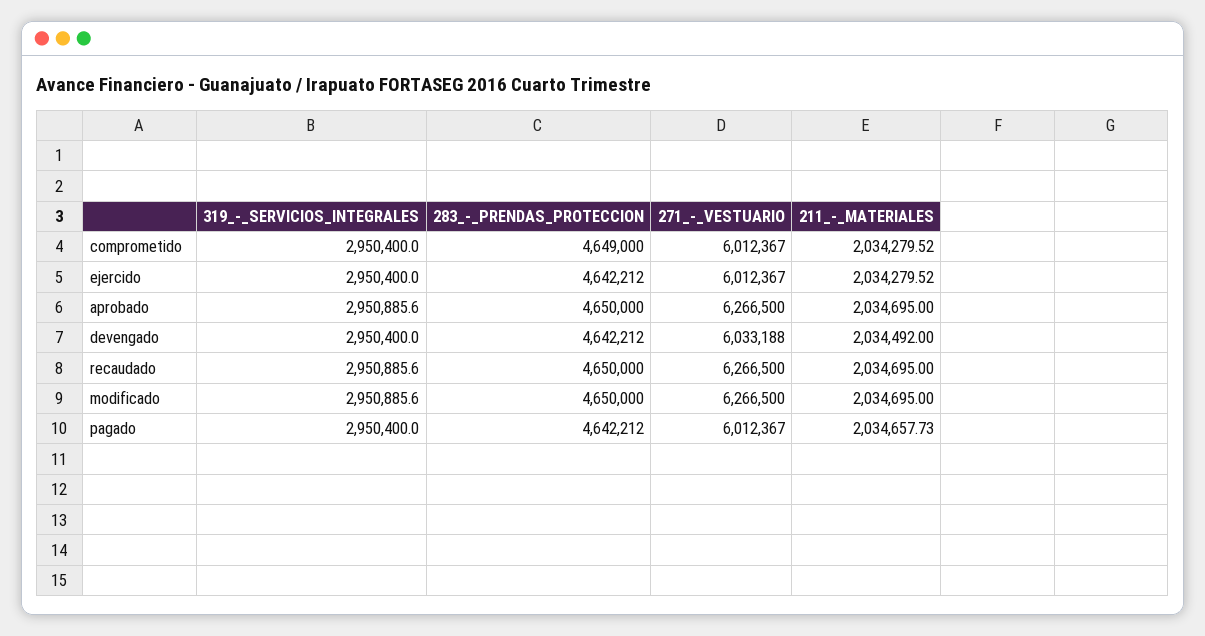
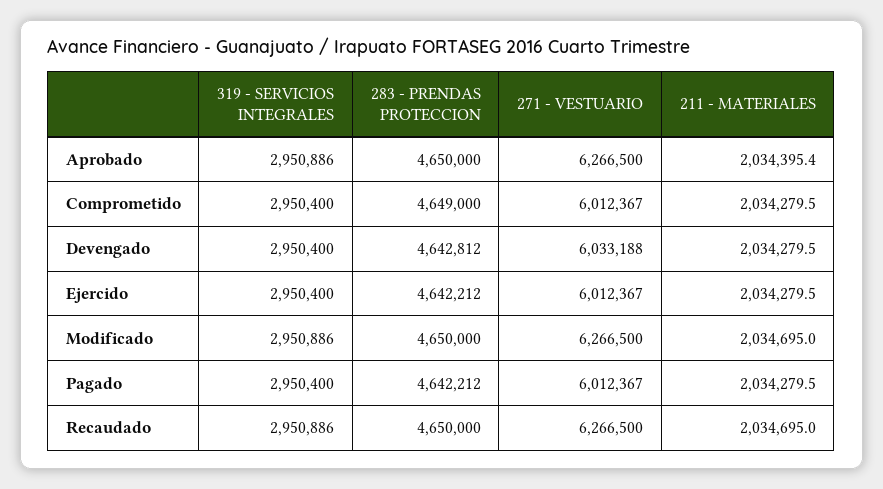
211_-_MATERIALES, aprobado: 2034695 -> 2034395.4
283_-_PRENDAS_PROTECCION, devengado: 4642212 -> 4642812
211_-_MATERIALES, devengado: 2034492 -> 2034279.5
211_-_MATERIALES, pagado: 2034657.73 -> 2034279.5

